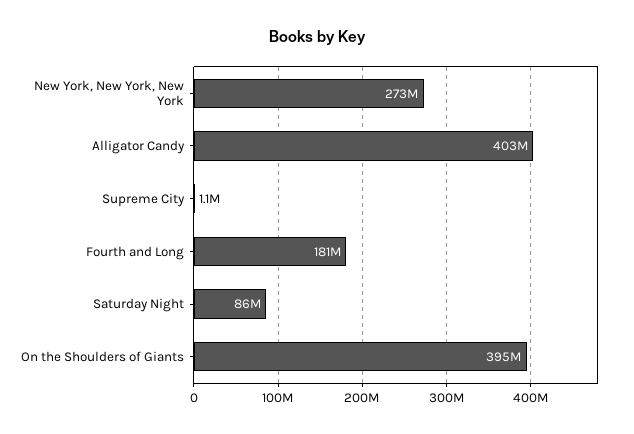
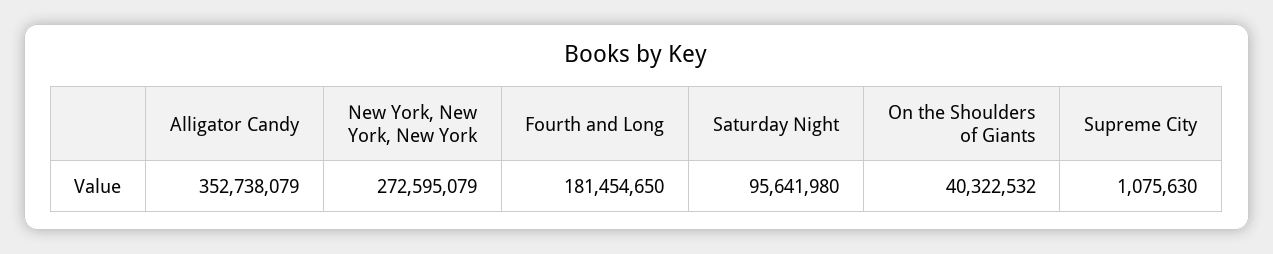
Alligator Candy: 403000000 -> 352738079
Saturday Night: 86000000 -> 95641980
On the Shoulders of Giants: 395000000 -> 40322532

